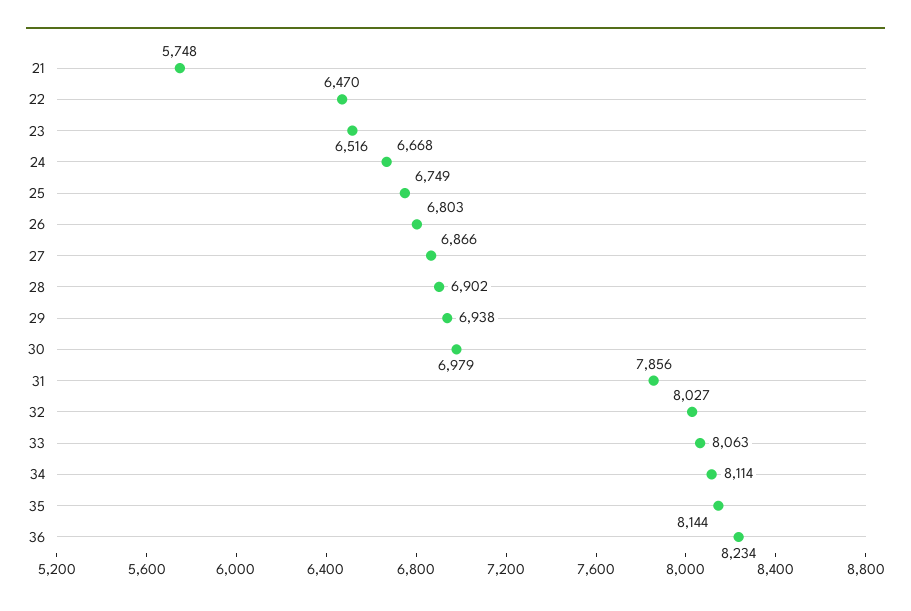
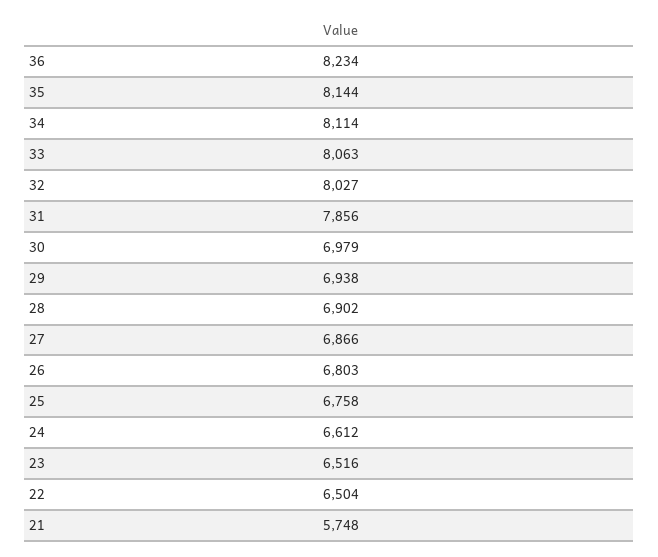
22: 6470 -> 6504
24: 6668 -> 6612
25: 6749 -> 6758

